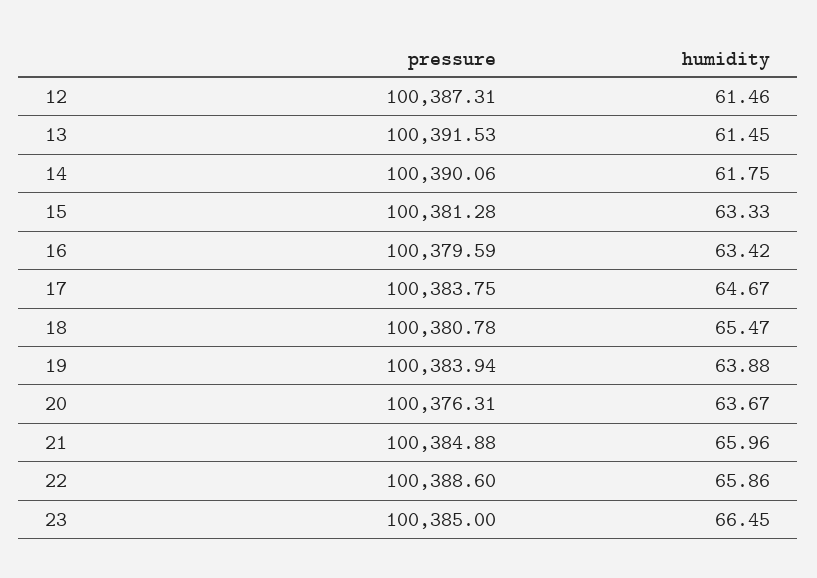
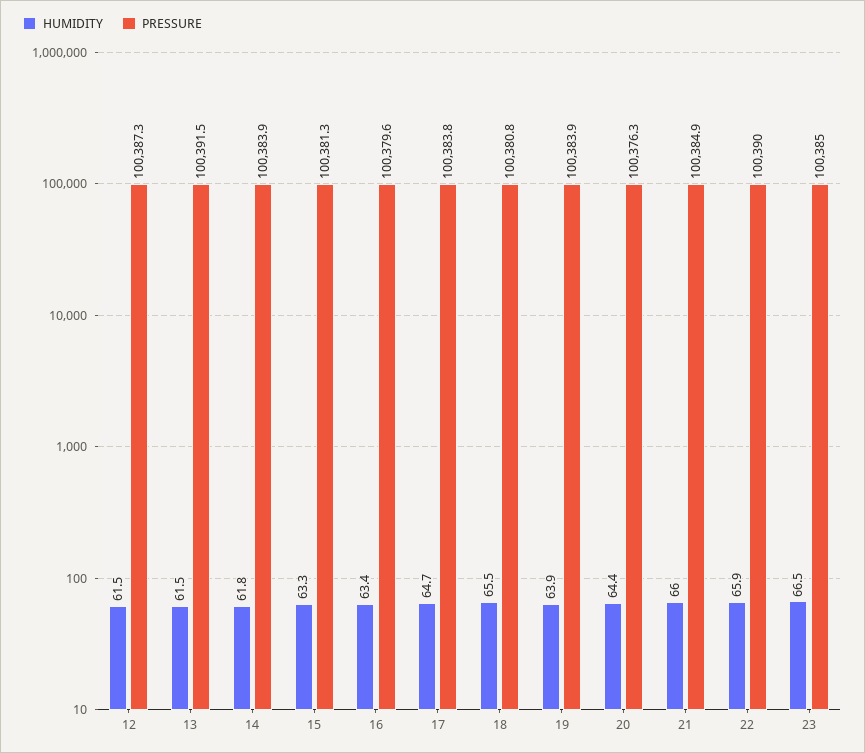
pressure, 14: 100390.06 -> 100383.9
humidity, 20: 63.67 -> 64.4
pressure, 22: 100388.6 -> 100390

